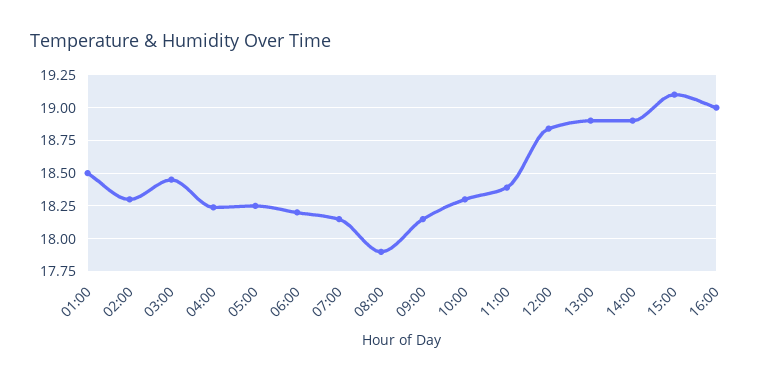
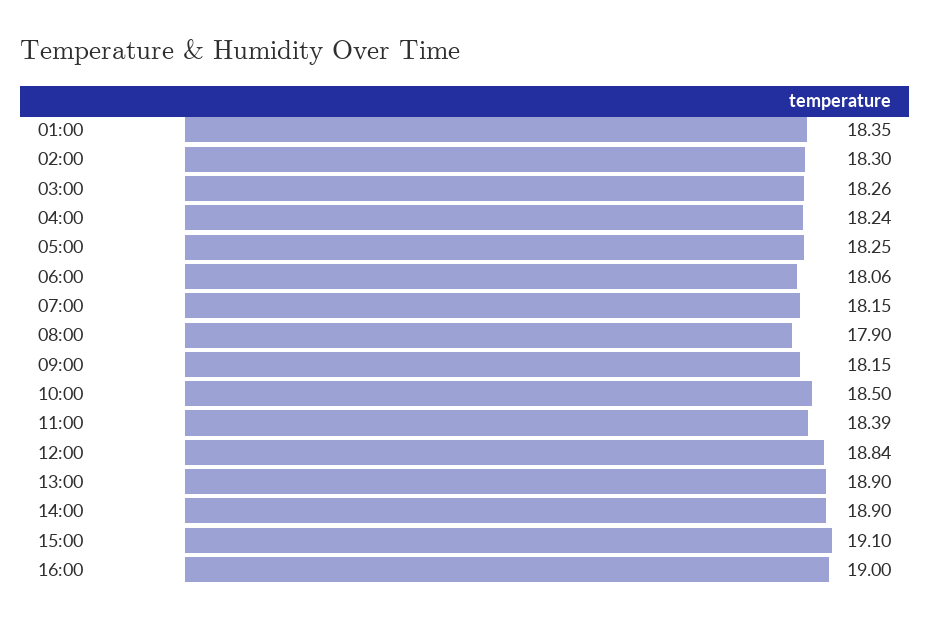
01:00: 18.5 -> 18.35
03:00: 18.45 -> 18.26
06:00: 18.2 -> 18.06
10:00: 18.3 -> 18.5

